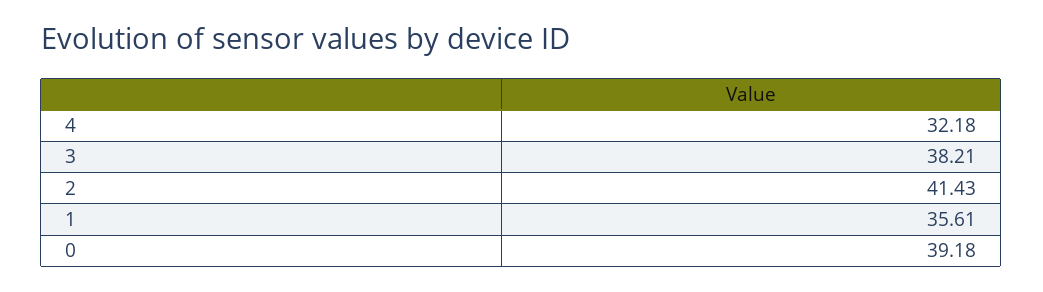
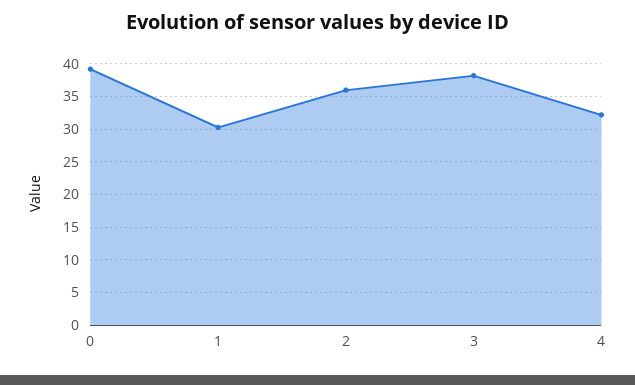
2: 41.43 -> 36
1: 35.61 -> 30

